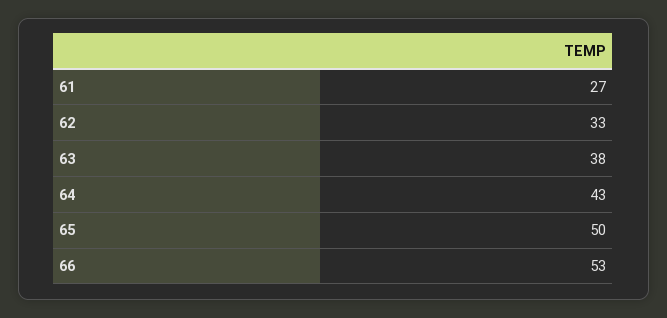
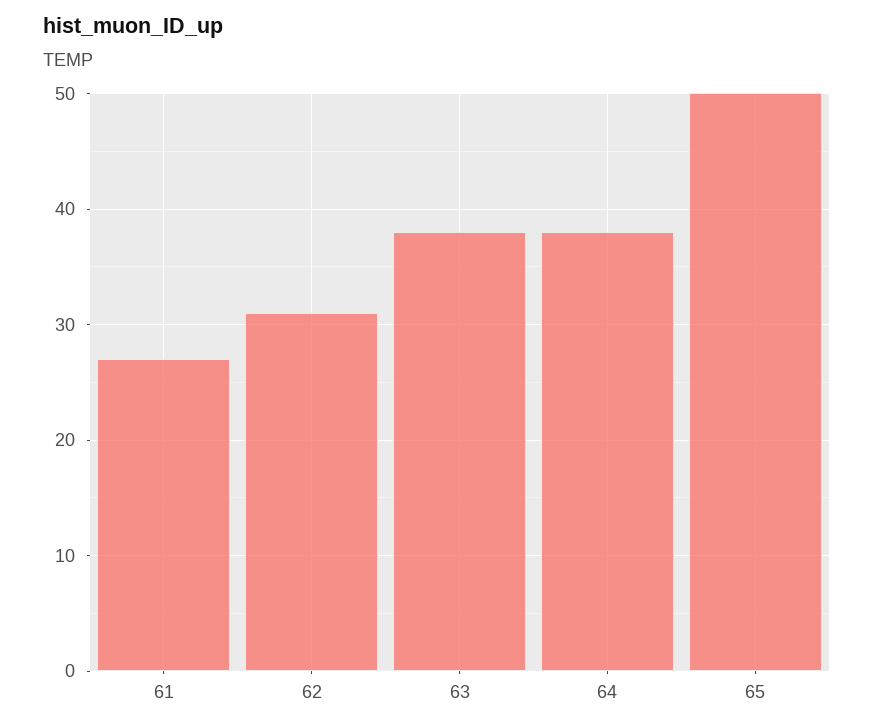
62: 33 -> 31
64: 43 -> 38
66: 53 -> none

